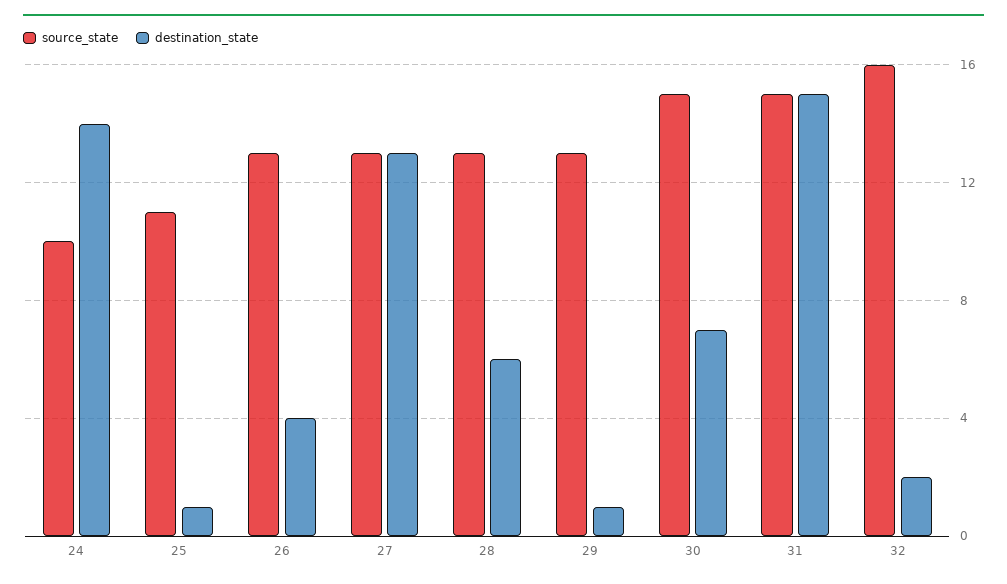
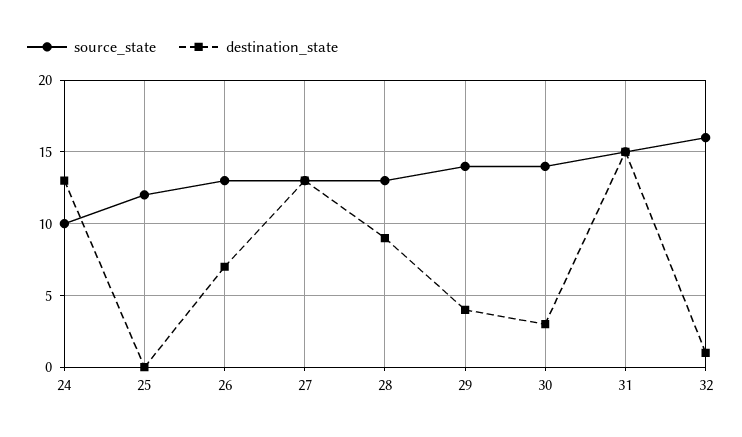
destination_state, 24: 14 -> 13
source_state, 25: 11 -> 12
destination_state, 25: 1 -> 0
destination_state, 26: 4 -> 7
destination_state, 28: 6 -> 9
source_state, 29: 13 -> 14
destination_state, 29: 1 -> 4
source_state, 30: 15 -> 14
destination_state, 30: 7 -> 3
destination_state, 32: 2 -> 1

